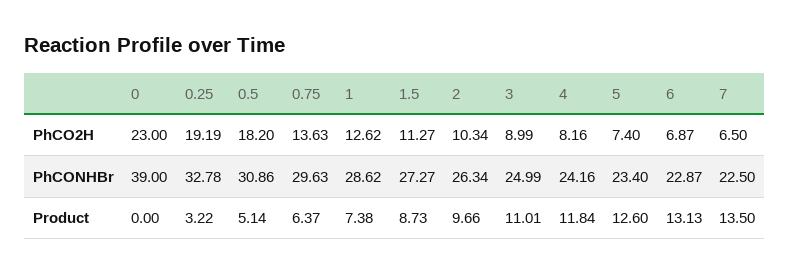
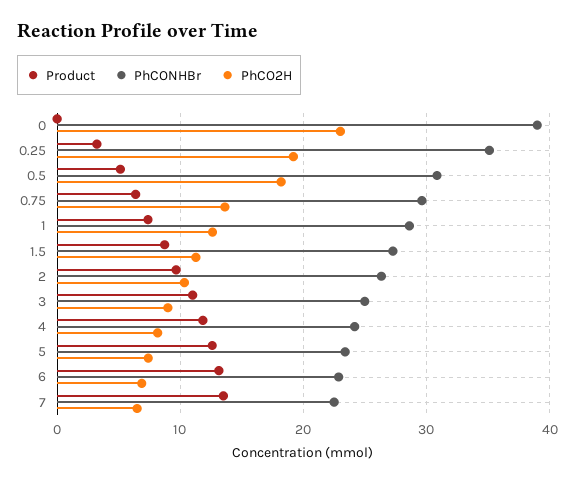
PhCONHBr, 0.25: 32.78 -> 35

